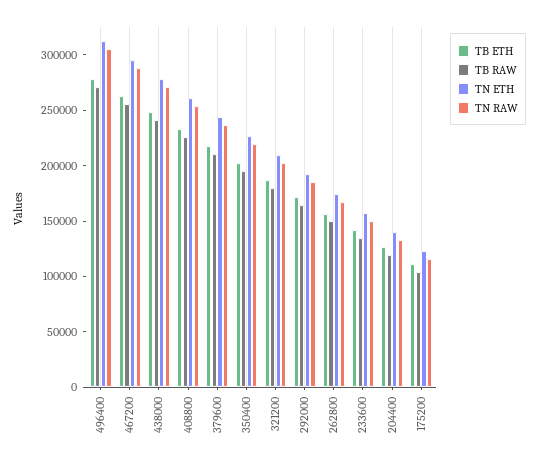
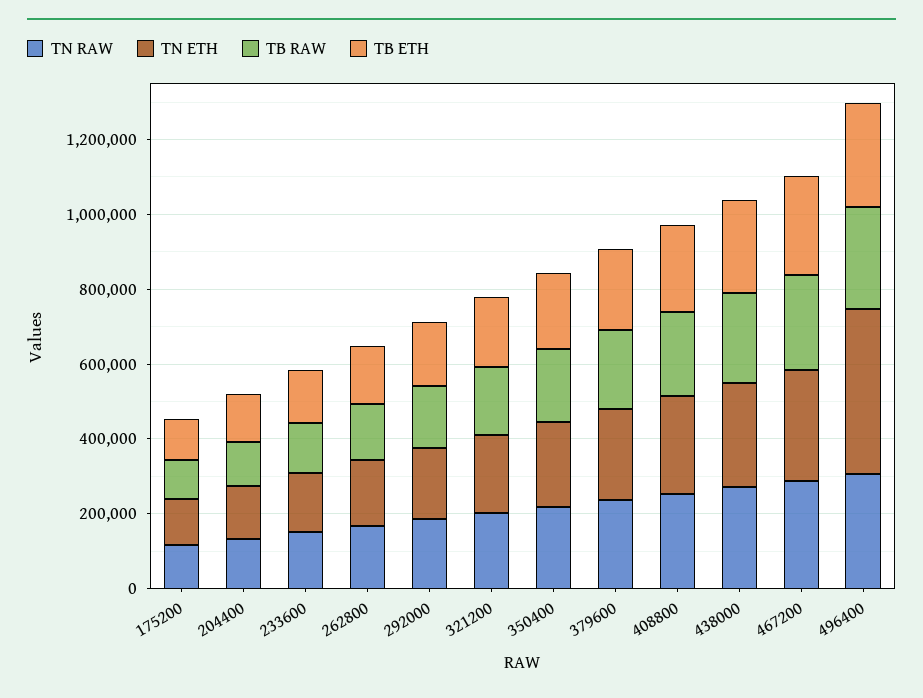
TN ETH, 496400: 310000 -> 450000

